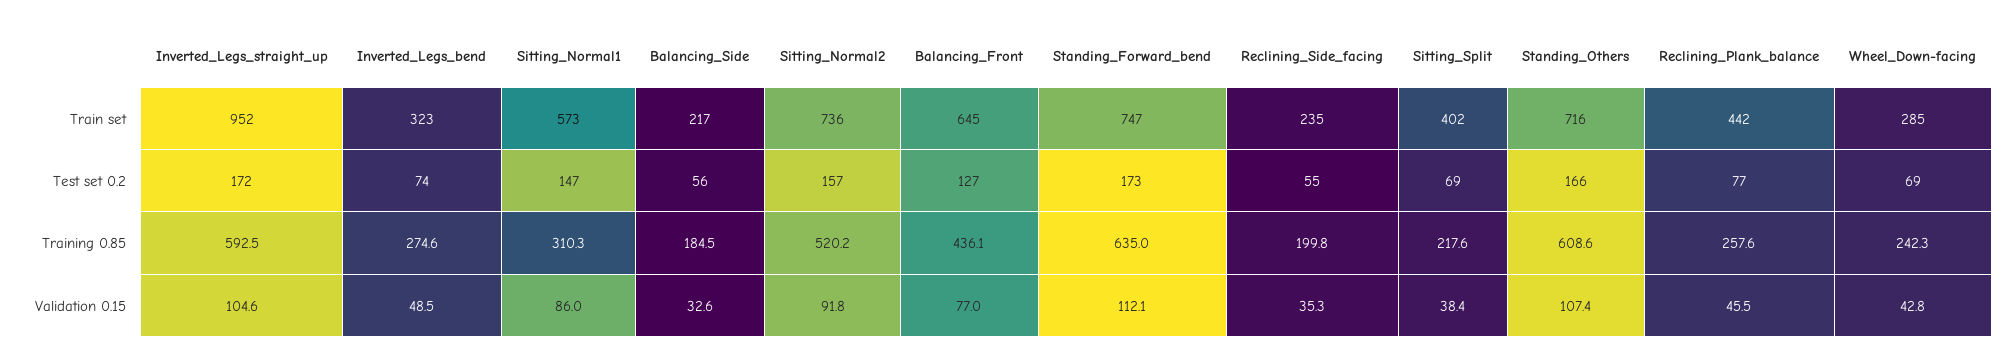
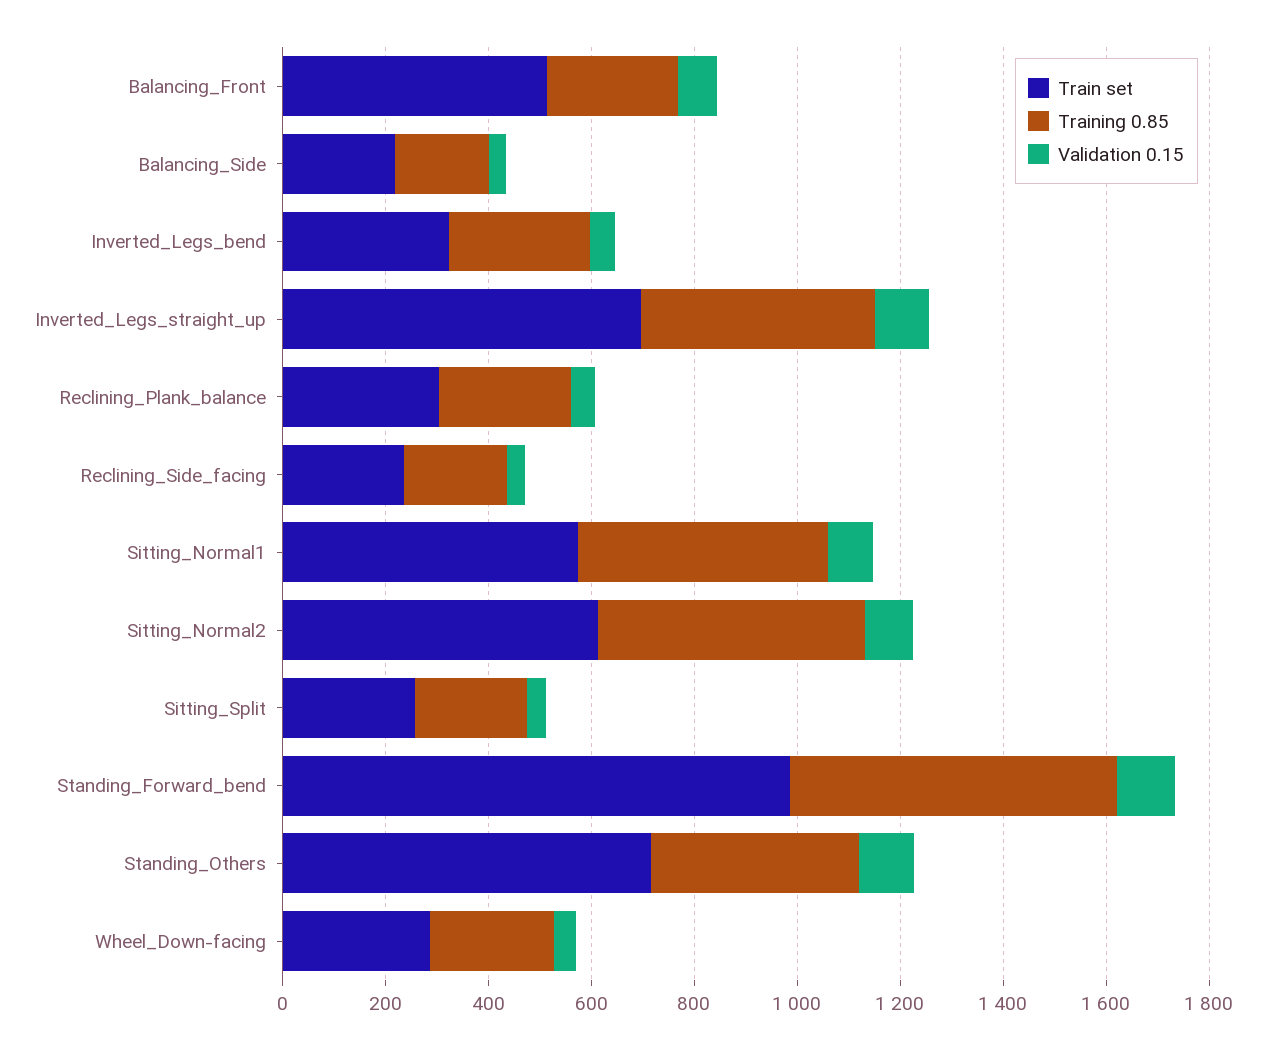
Train set, Inverted_Legs_straight_up: 952 -> 700
Train set, Sitting_Normal2: 736 -> 600
Train set, Balancing_Front: 645 -> 500
Train set, Standing_Forward_bend: 747 -> 1000
Train set, Sitting_Split: 402 -> 250
Train set, Reclining_Plank_balance: 442 -> 300
Test set 0.2, Inverted_Legs_straight_up: 172 -> none
Test set 0.2, Inverted_Legs_bend: 74 -> none
Test set 0.2, Sitting_Normal1: 147 -> none
Test set 0.2, Balancing_Side: 56 -> none
Test set 0.2, Sitting_Normal2: 157 -> none
Test set 0.2, Balancing_Front: 127 -> none
Test set 0.2, Standing_Forward_bend: 173 -> none
Test set 0.2, Reclining_Side_facing: 55 -> none
Test set 0.2, Sitting_Split: 69 -> none
Test set 0.2, Standing_Others: 166 -> none
Test set 0.2, Reclining_Plank_balance: 77 -> none
Test set 0.2, Wheel_Down-facing: 69 -> none
Training 0.85, Inverted_Legs_straight_up: 592.5 -> 450
Training 0.85, Sitting_Normal1: 310.3 -> 500
Training 0.85, Balancing_Front: 436.1 -> 250
Training 0.85, Standing_Others: 608.6 -> 400

